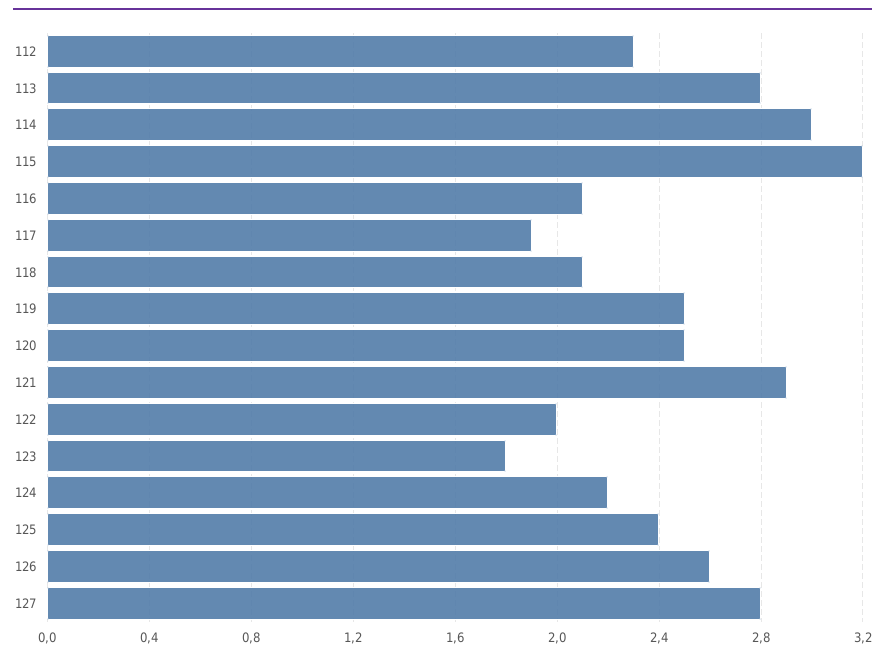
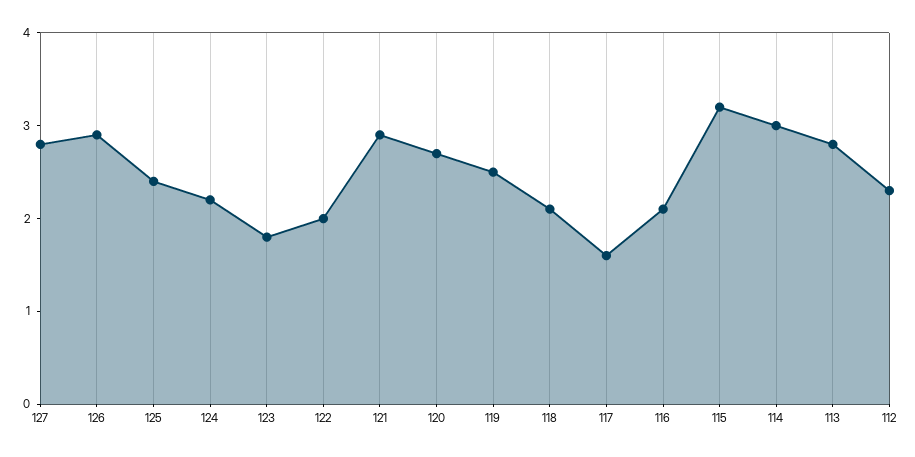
117: 1.9 -> 1.6
120: 2.5 -> 2.7
126: 2.6 -> 2.9

